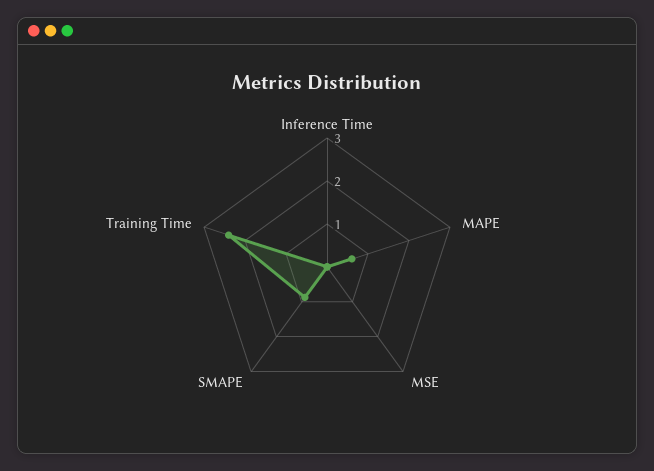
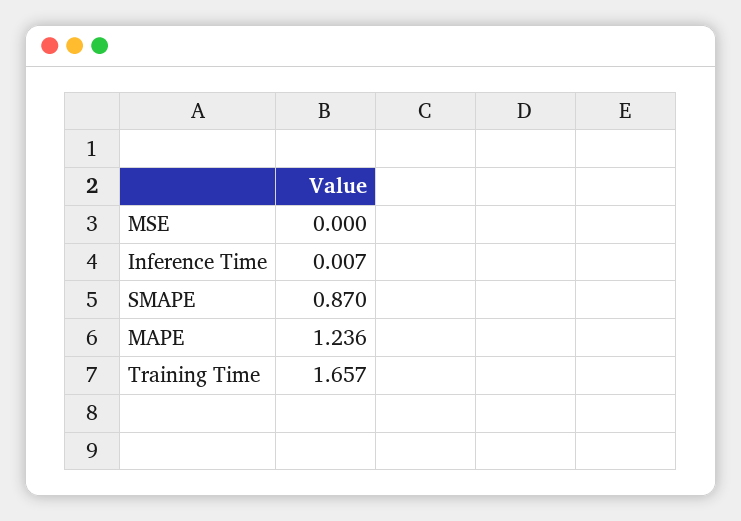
MAPE: 0.6 -> 1.236
Training Time: 2.4 -> 1.657

